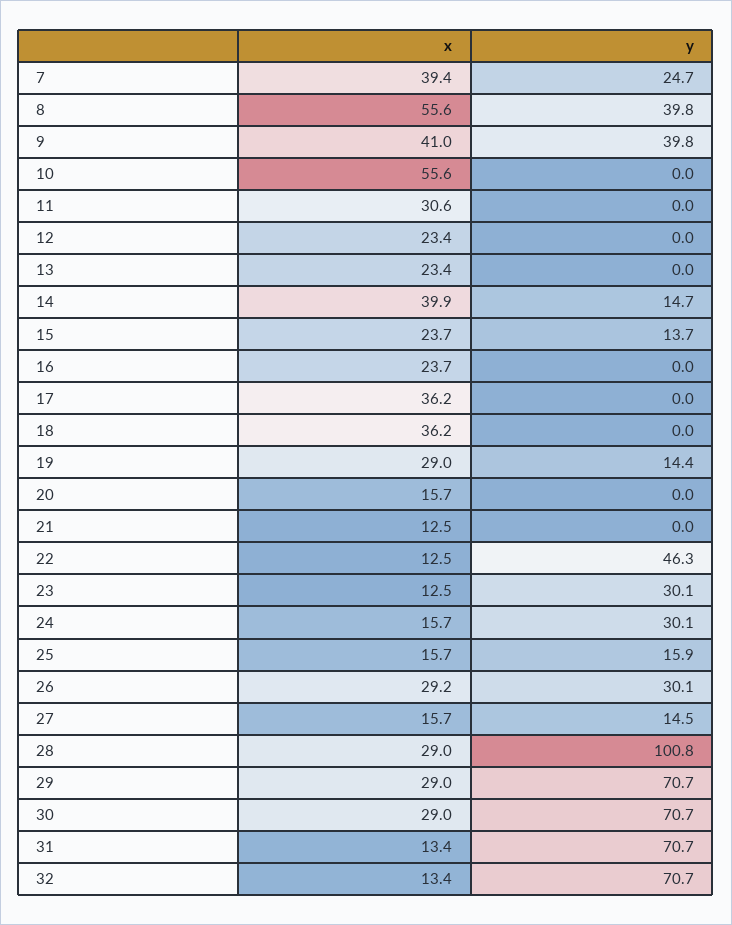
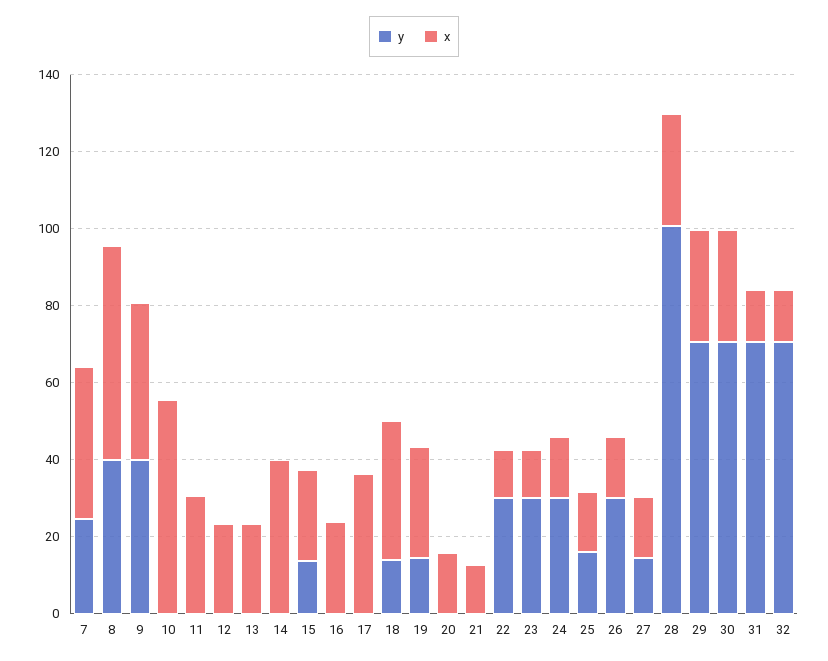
y, 14: 14.7 -> 0
y, 18: 0 -> 15
y, 22: 46.3 -> 30
x, 26: 29.2 -> 15

